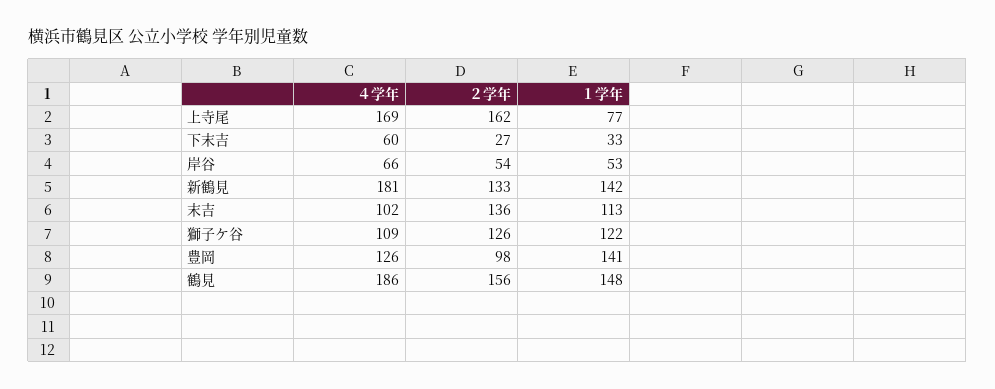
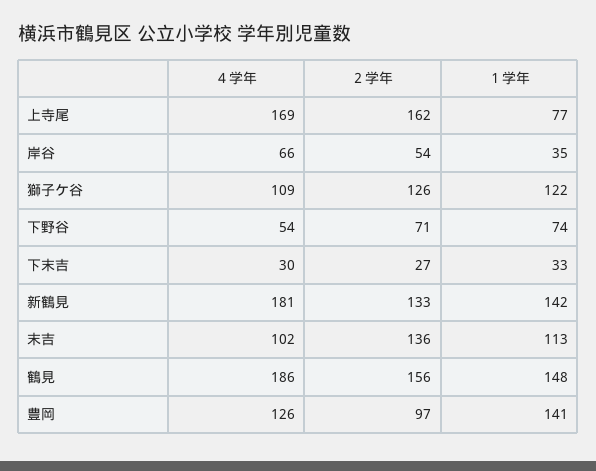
４学年, 下末吉: 60 -> 30
１学年, 岸谷: 53 -> 35
２学年, 豊岡: 98 -> 97
４学年, 下野谷: none -> 54
２学年, 下野谷: none -> 71
１学年, 下野谷: none -> 74

